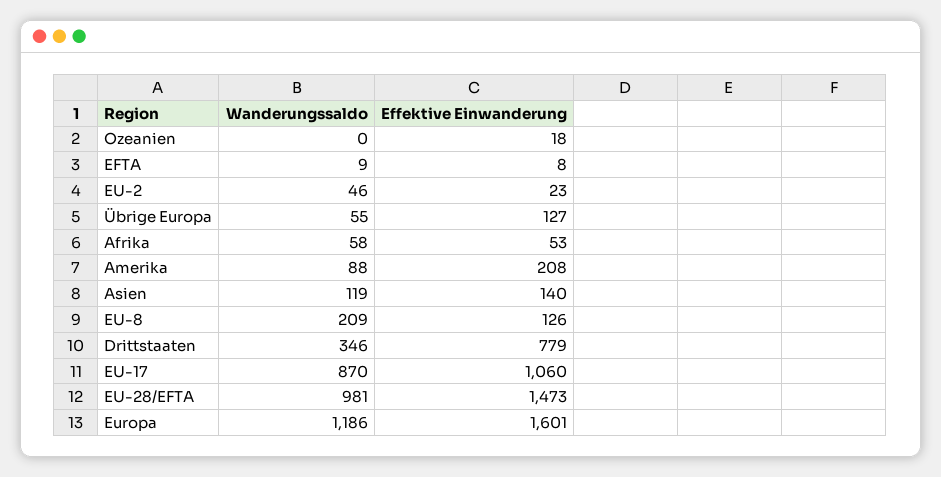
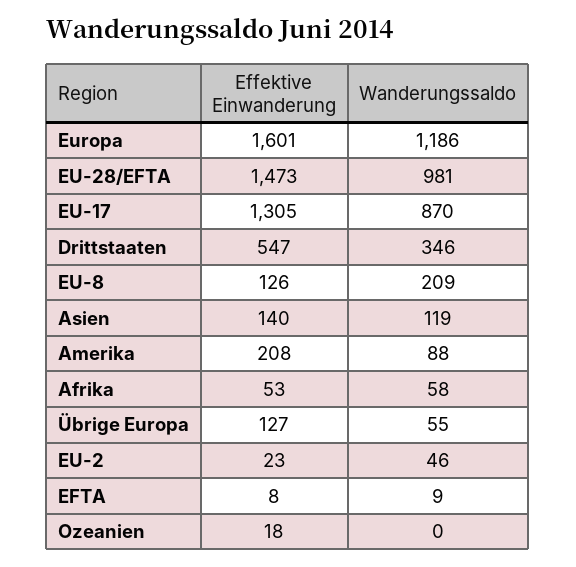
Effektive Einwanderung, Drittstaaten: 779 -> 547
Effektive Einwanderung, EU-17: 1060 -> 1305

